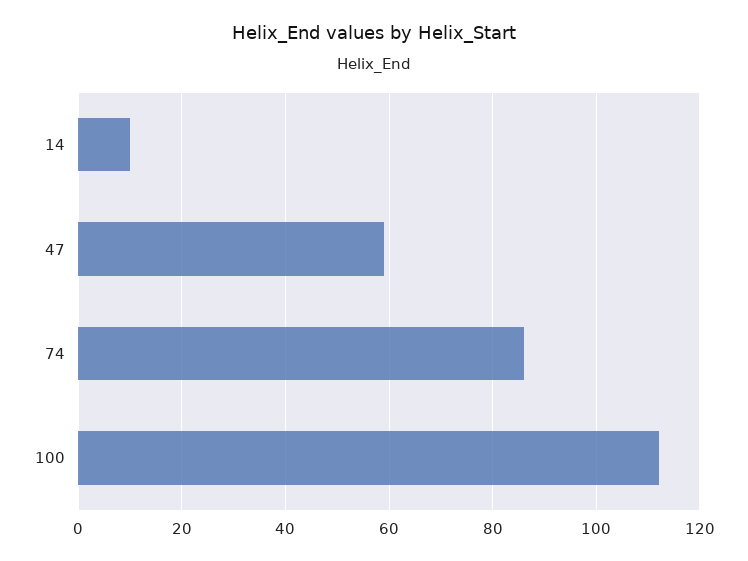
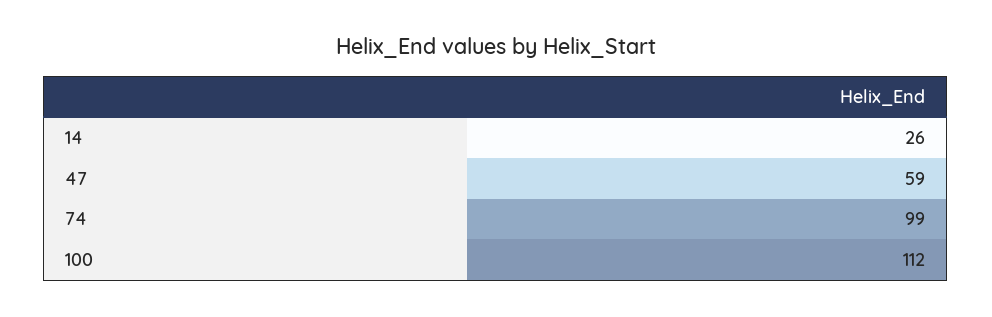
14: 10 -> 26
74: 85 -> 99

